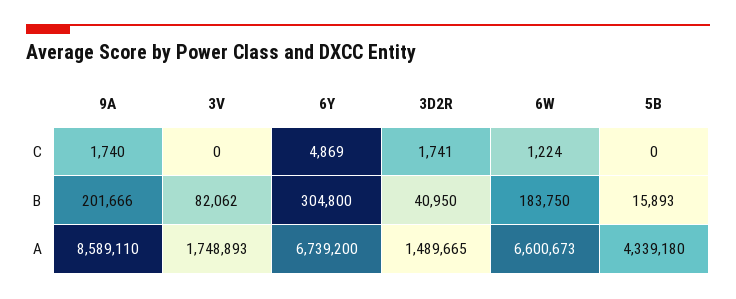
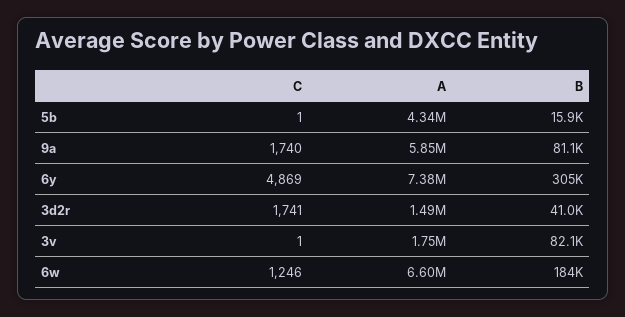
3V, C: 0 -> 1
6W, C: 1224 -> 1246
5B, C: 0 -> 1
9A, B: 201666 -> 81100
9A, A: 8589110 -> 5850000
6Y, A: 6739200 -> 7380000

